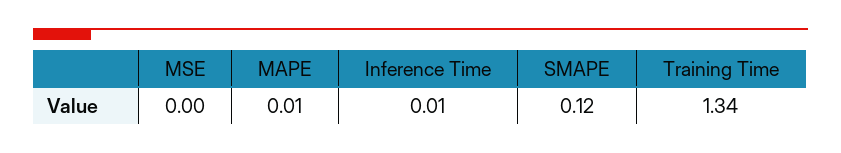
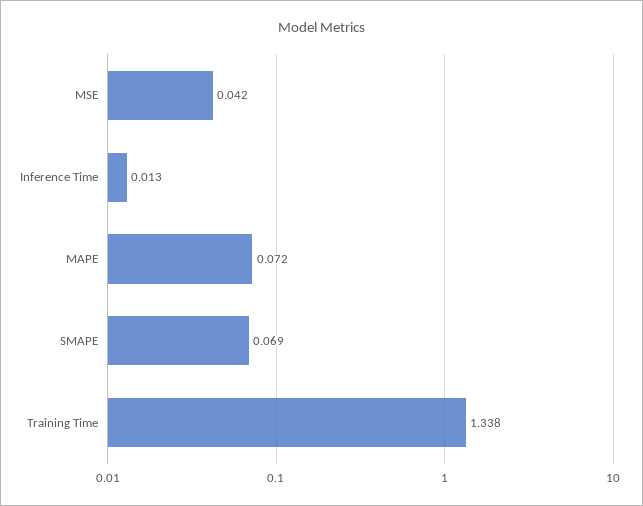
MSE: 0 -> 0.042
MAPE: 0.01 -> 0.072
SMAPE: 0.12 -> 0.069

